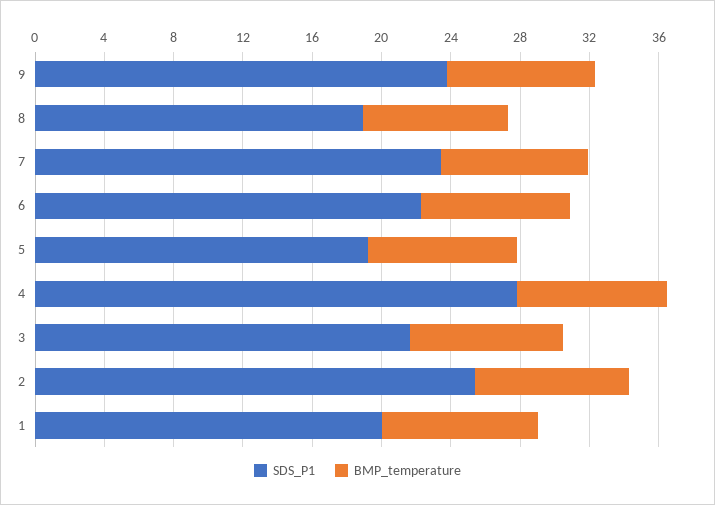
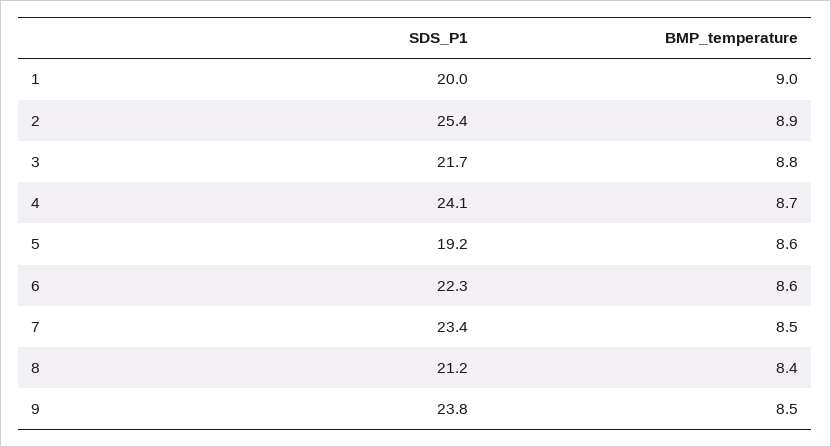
SDS_P1, 8: 19 -> 21.2
SDS_P1, 4: 28 -> 24.1

